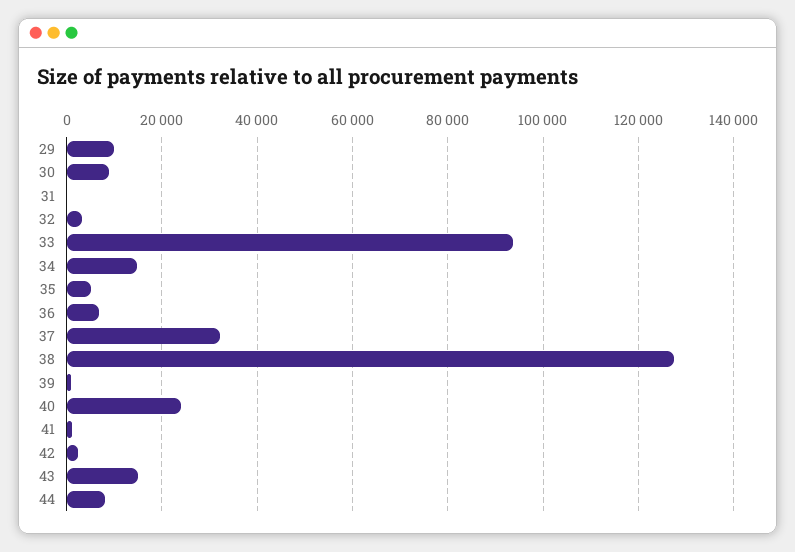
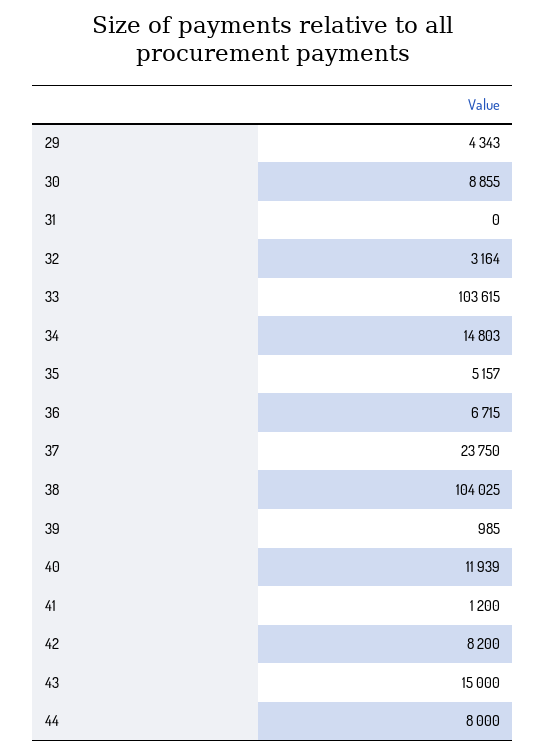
29: 10000 -> 4343
33: 94000 -> 103615
37: 32000 -> 23750
38: 128000 -> 104025
40: 24000 -> 11939
42: 2000 -> 8200

